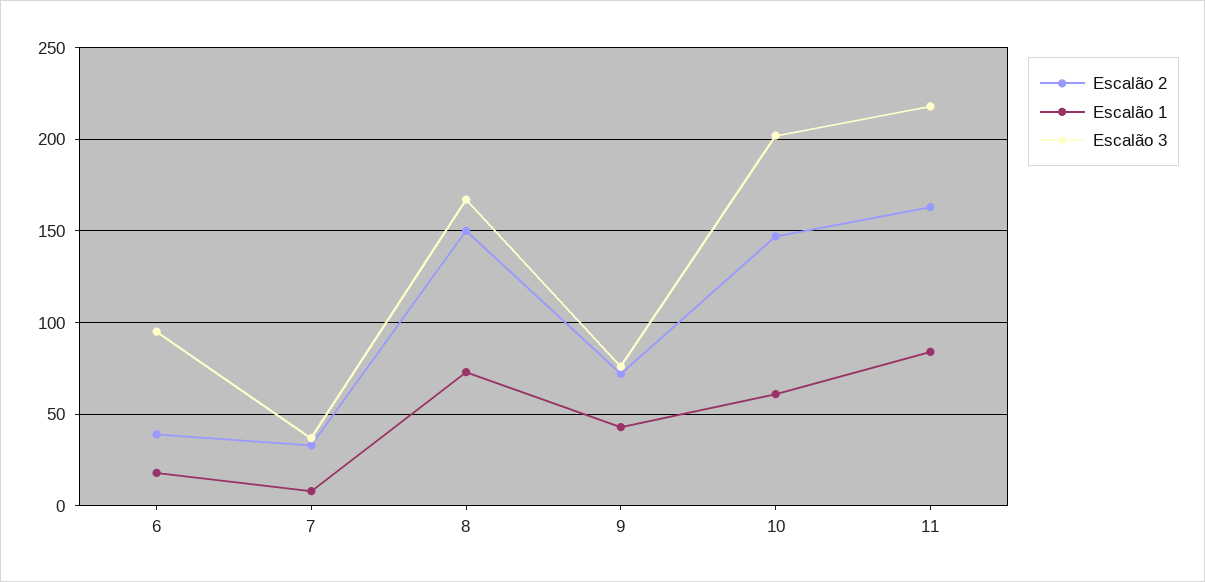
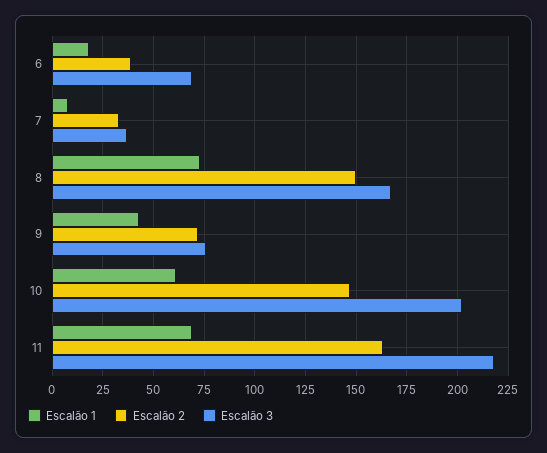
Escalão 3, 6: 95 -> 70
Escalão 1, 11: 85 -> 70

